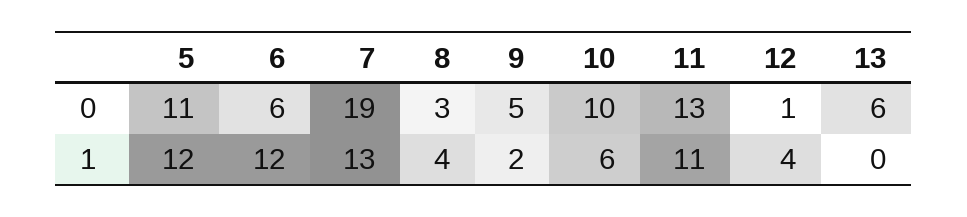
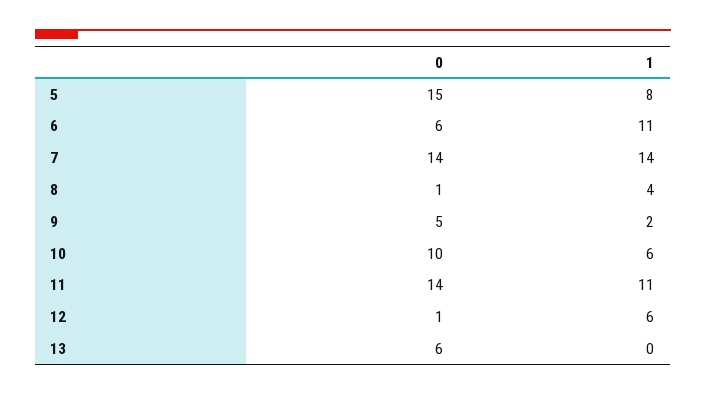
5, 0: 11 -> 15
7, 0: 19 -> 14
8, 0: 3 -> 1
11, 0: 13 -> 14
5, 1: 12 -> 8
6, 1: 12 -> 11
7, 1: 13 -> 14
12, 1: 4 -> 6

